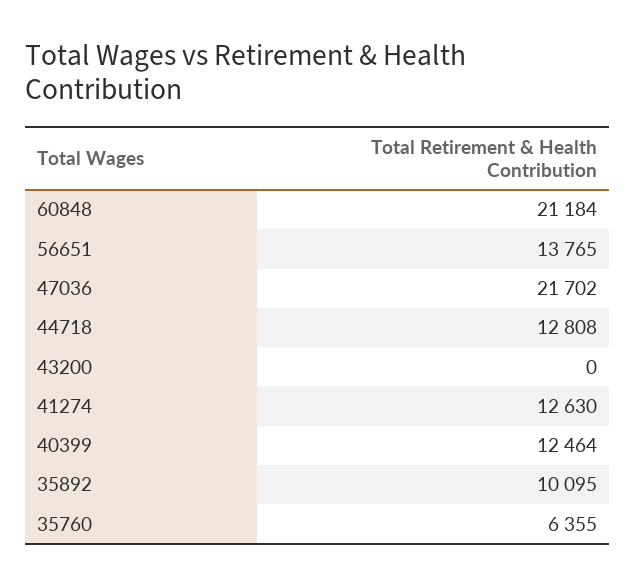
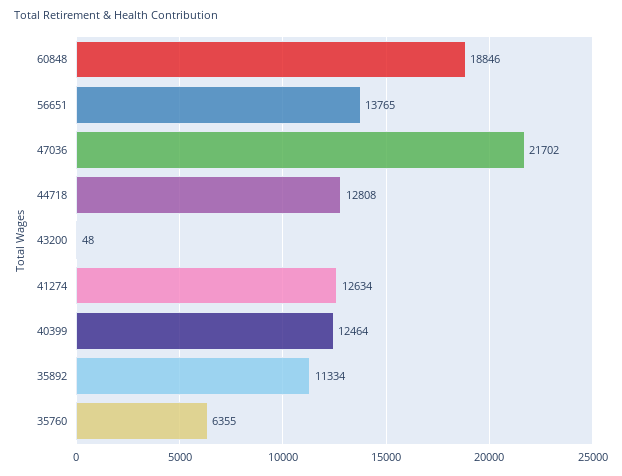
60848: 21184 -> 18846
43200: 0 -> 48
41274: 12630 -> 12634
35892: 10095 -> 11334

